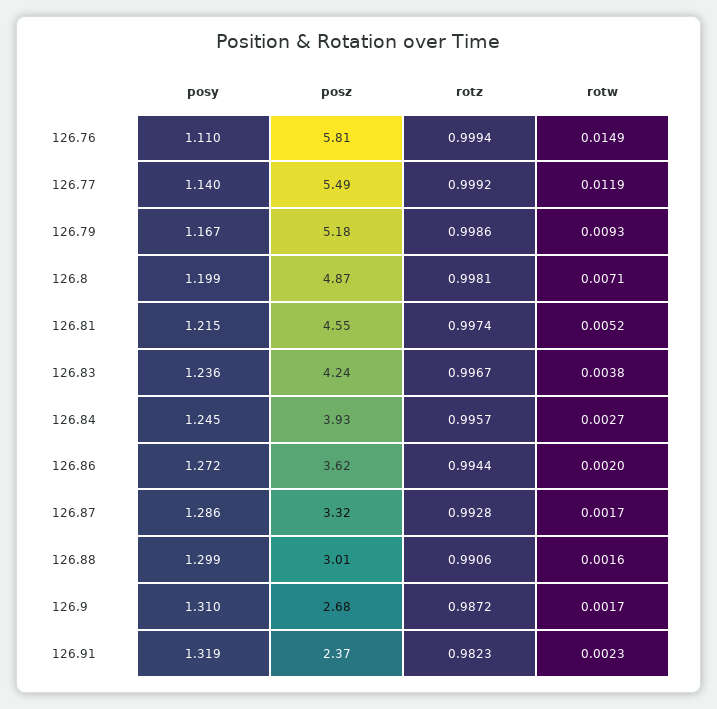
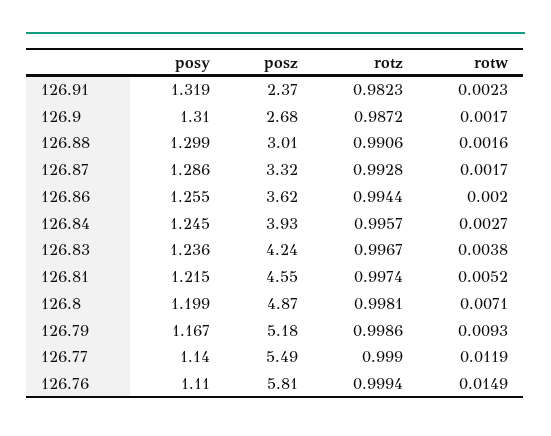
rotz, 126.77: 0.9992 -> 0.999
posy, 126.86: 1.272 -> 1.255

